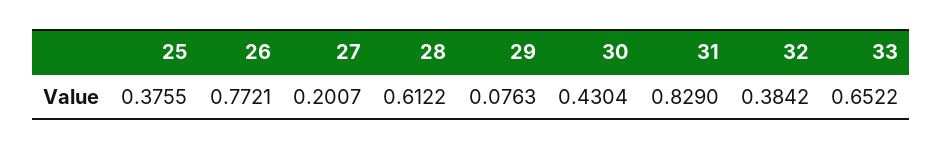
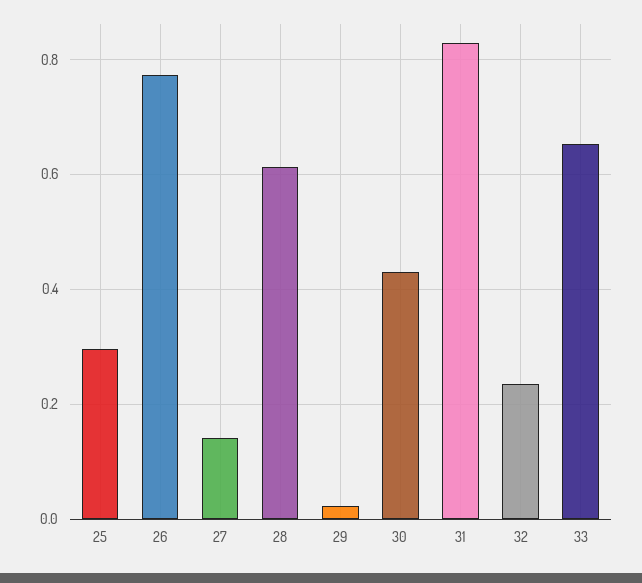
25: 0.3755 -> 0.3
27: 0.2007 -> 0.14
29: 0.0763 -> 0.02
32: 0.3842 -> 0.24

